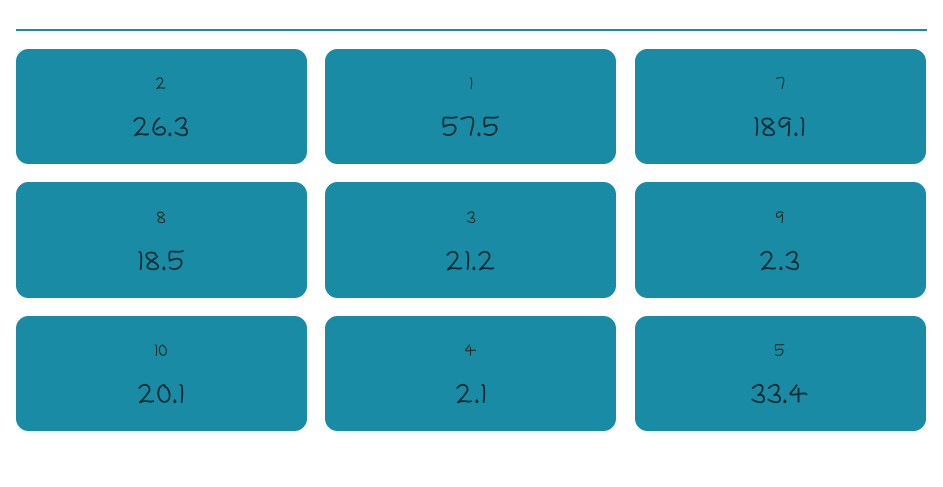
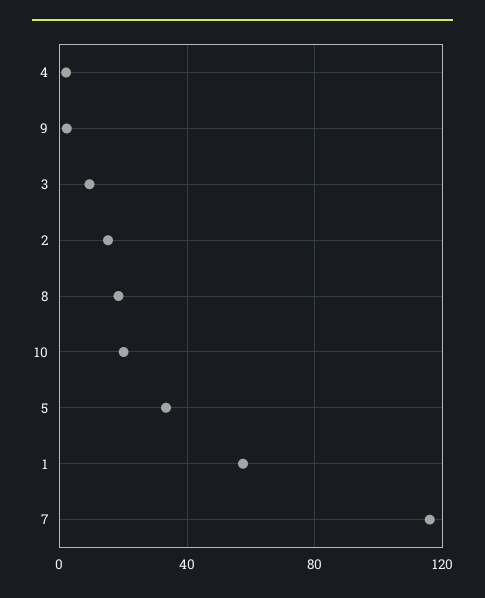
2: 26.3 -> 15
7: 189.1 -> 115
3: 21.2 -> 10

